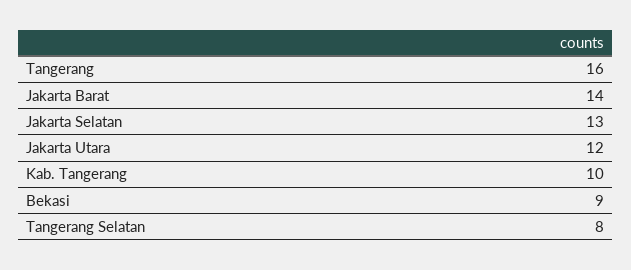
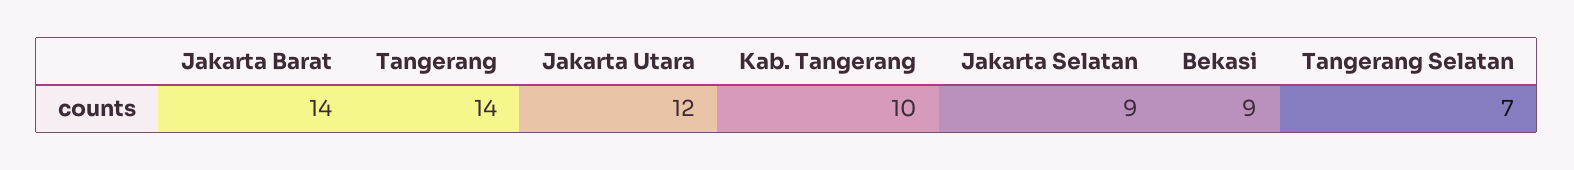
Tangerang: 16 -> 14
Jakarta Selatan: 13 -> 9
Tangerang Selatan: 8 -> 7

